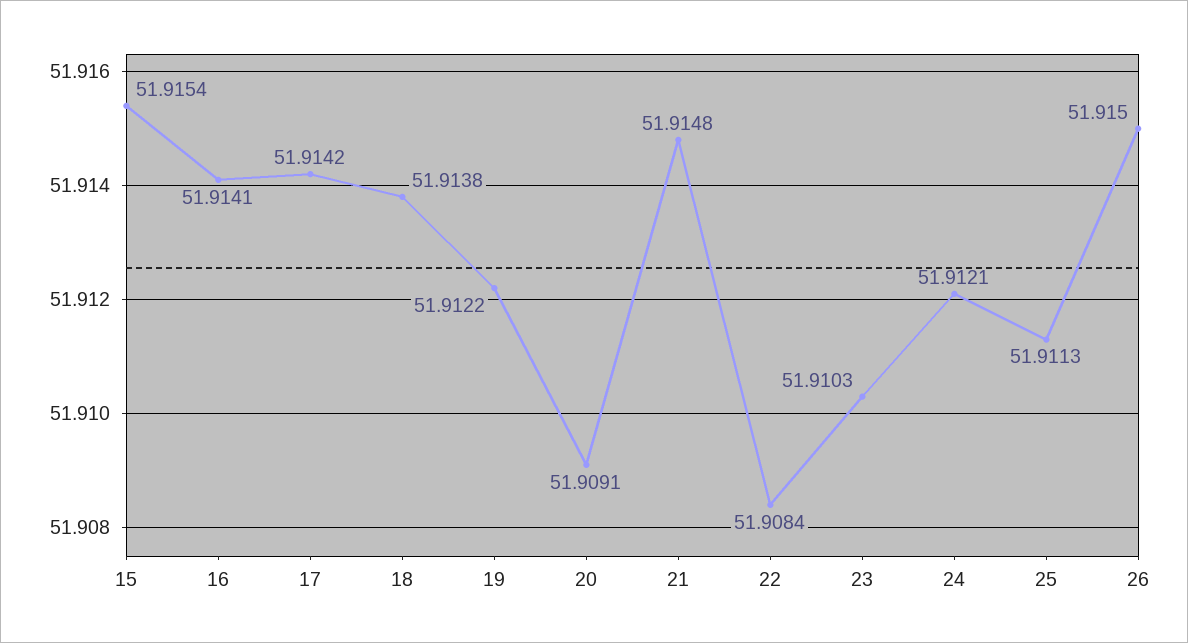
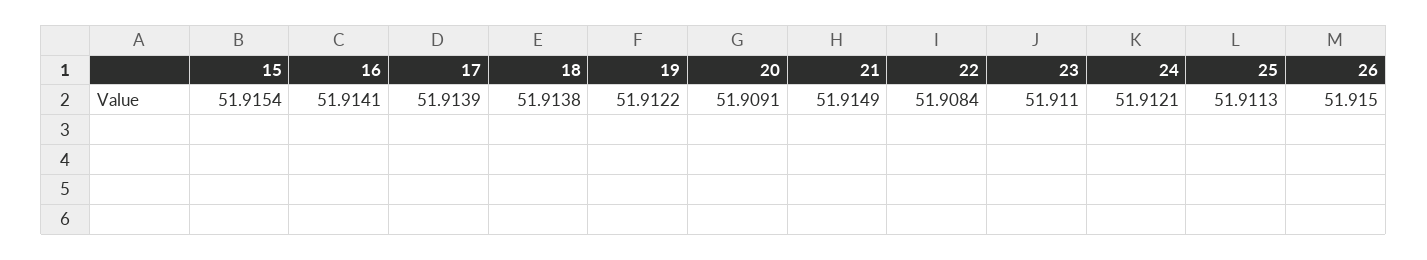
17: 51.9142 -> 51.9139
21: 51.9148 -> 51.9149
23: 51.9103 -> 51.911

